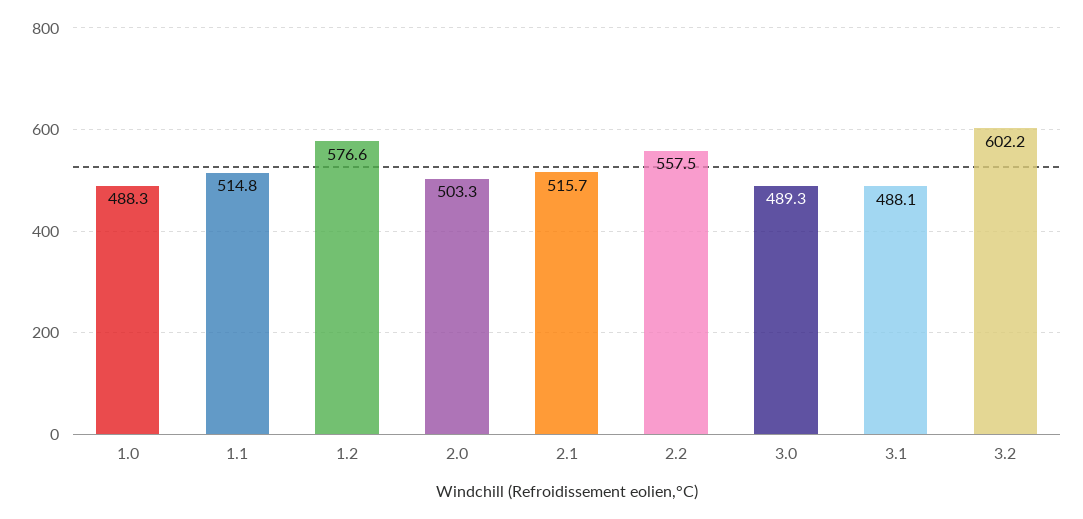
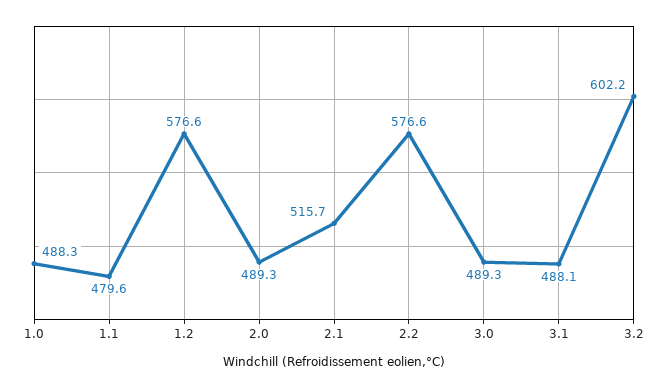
1.1: 514.8 -> 479.6
2.0: 503.3 -> 489.3
2.2: 557.5 -> 576.6

